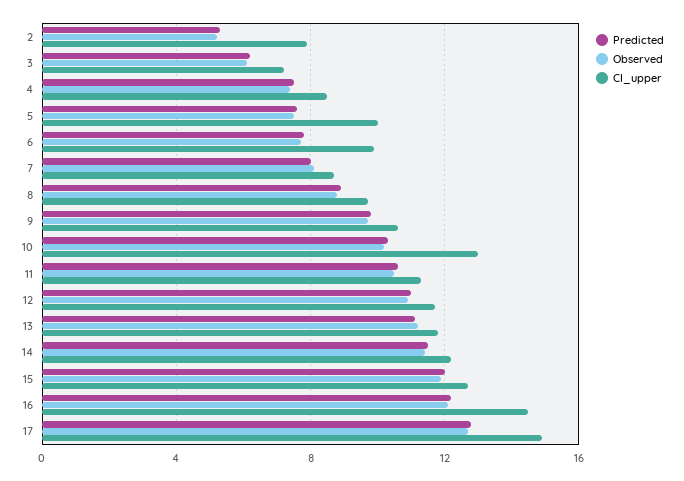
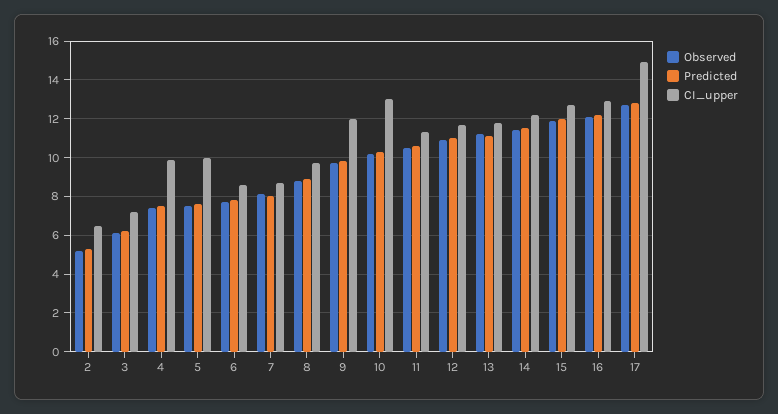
CI_upper, 2: 8 -> 6.5
CI_upper, 4: 8.5 -> 10
CI_upper, 6: 10 -> 8.5
CI_upper, 9: 10.5 -> 12
CI_upper, 16: 14.5 -> 13

